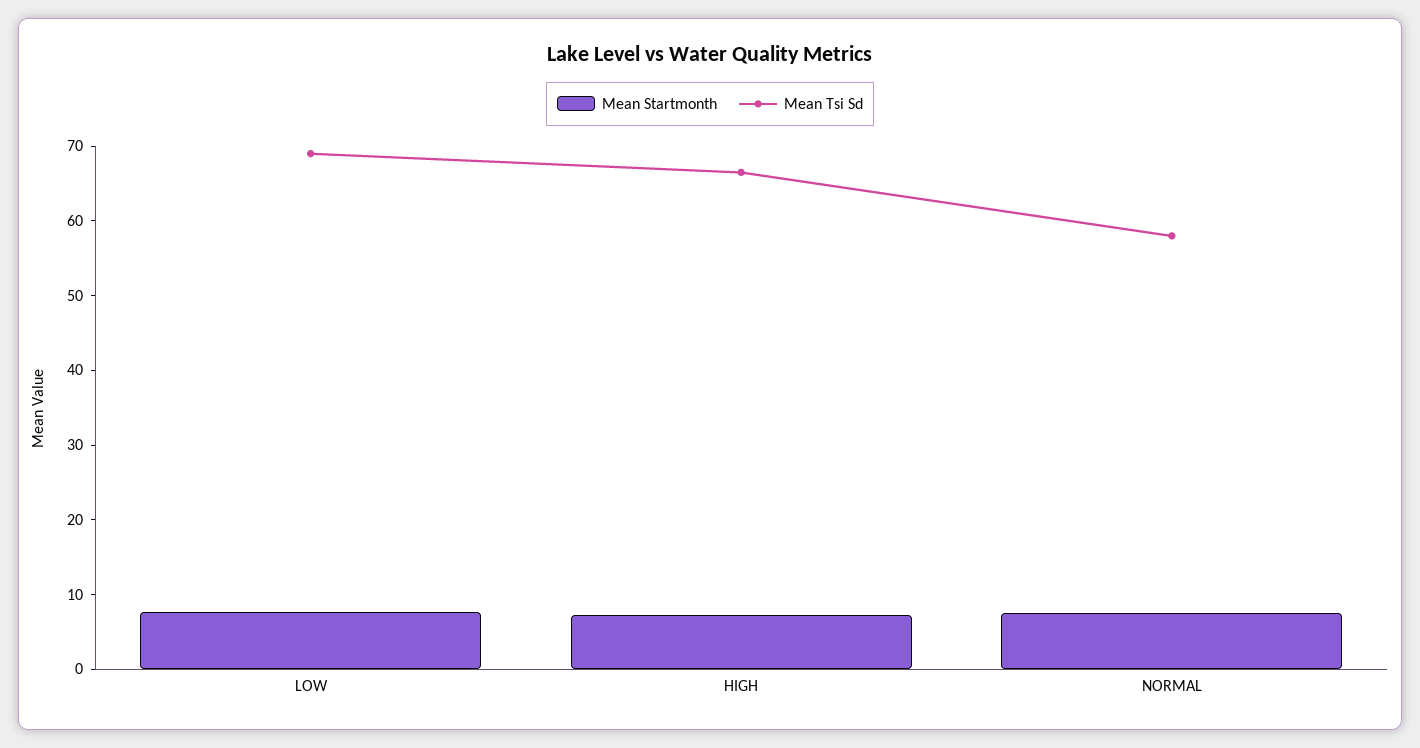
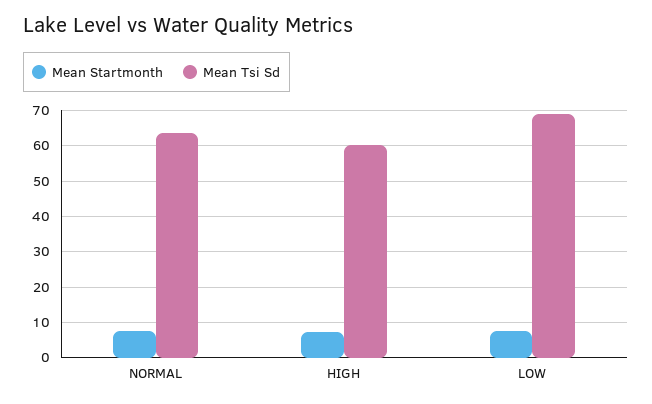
Mean Tsi Sd, HIGH: 66 -> 60
Mean Tsi Sd, NORMAL: 58 -> 64

